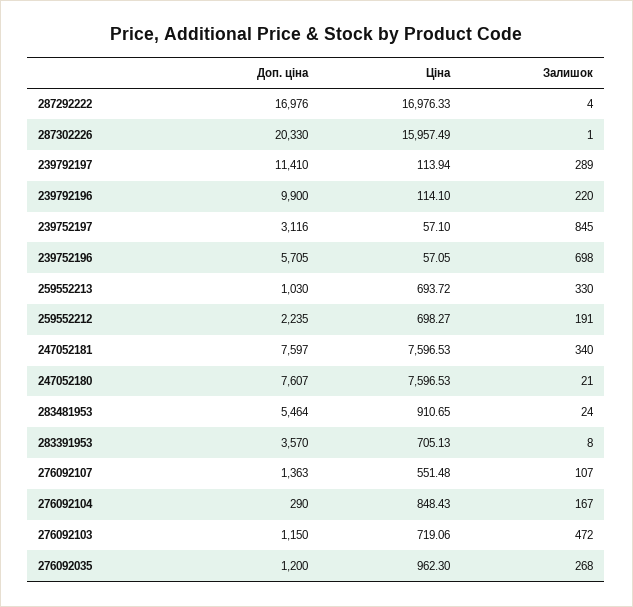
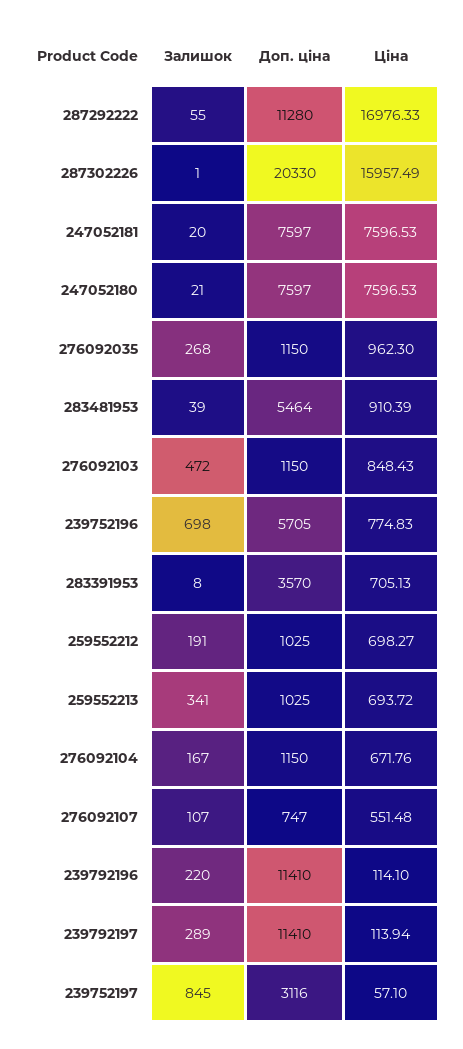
Доп. ціна, 287292222: 16976 -> 11280
Залишок, 287292222: 4 -> 55
Доп. ціна, 239792196: 9900 -> 11410
Ціна, 239752196: 57.05 -> 774.83
Доп. ціна, 259552213: 1030 -> 1025
Залишок, 259552213: 330 -> 341
Доп. ціна, 259552212: 2235 -> 1025
Залишок, 247052181: 340 -> 20
Доп. ціна, 247052180: 7607 -> 7597
Ціна, 283481953: 910.65 -> 910.39
Залишок, 283481953: 24 -> 39
Доп. ціна, 276092107: 1363 -> 747
Доп. ціна, 276092104: 290 -> 1150
Ціна, 276092104: 848.43 -> 671.76
Ціна, 276092103: 719.06 -> 848.43
Доп. ціна, 276092035: 1200 -> 1150

